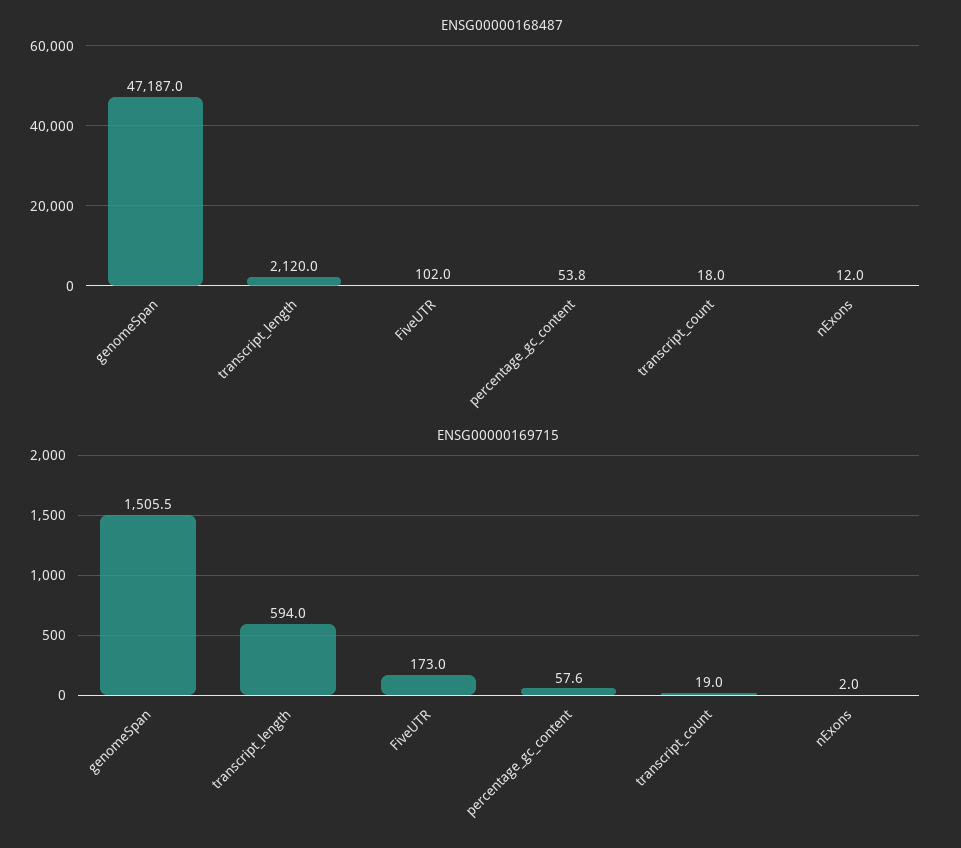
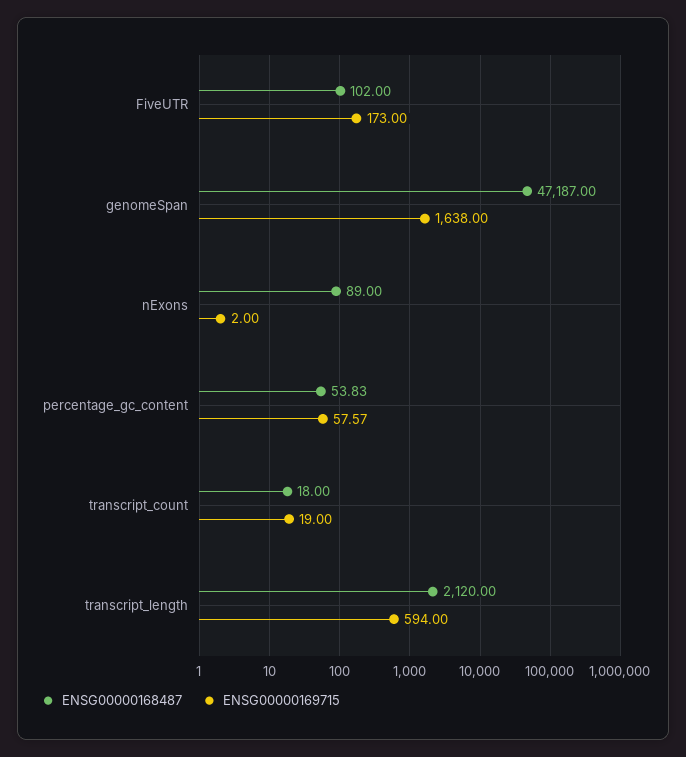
ENSG00000168487, nExons: 12 -> 89
ENSG00000169715, genomeSpan: 1505.5 -> 1638

